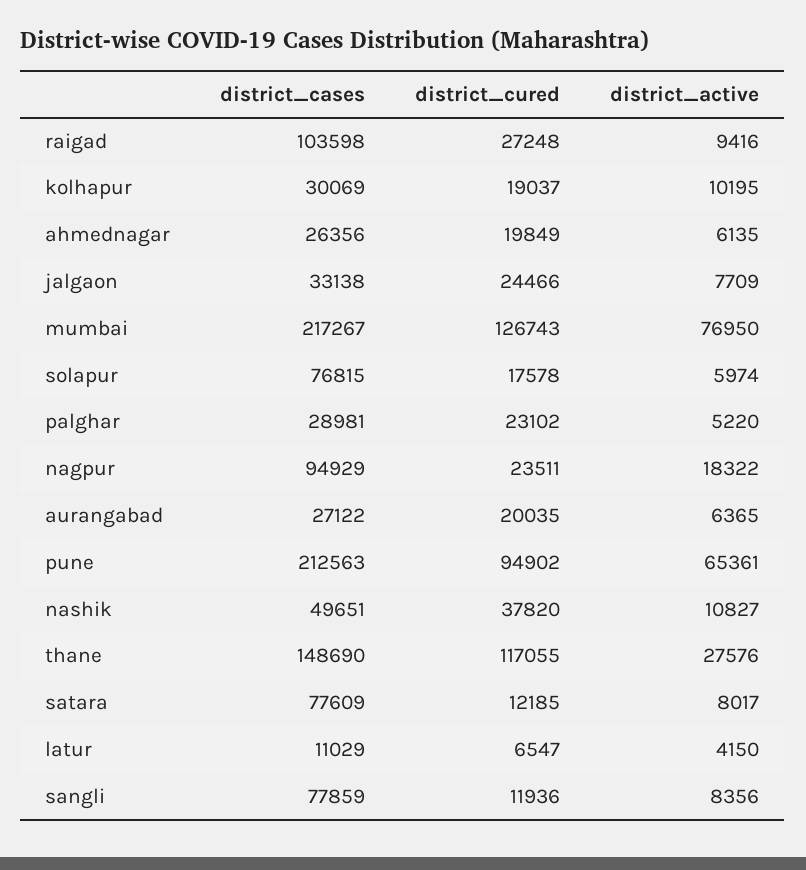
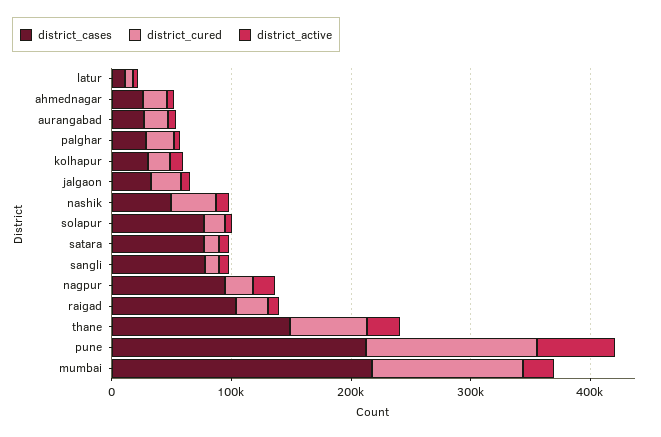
district_active, mumbai: 76950 -> 20000
district_cured, pune: 94902 -> 140000
district_cured, thane: 117055 -> 60000

